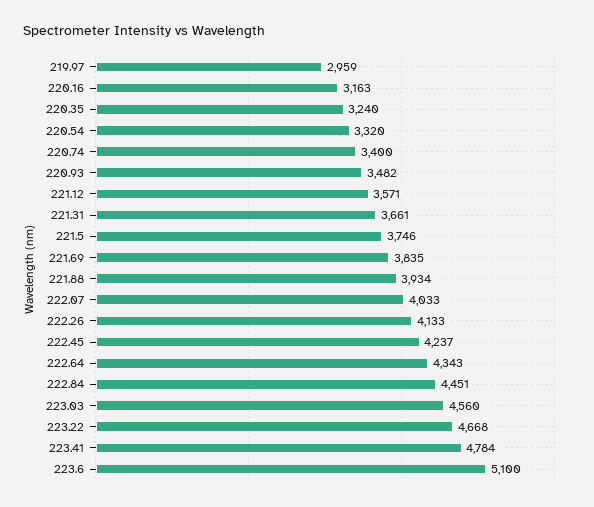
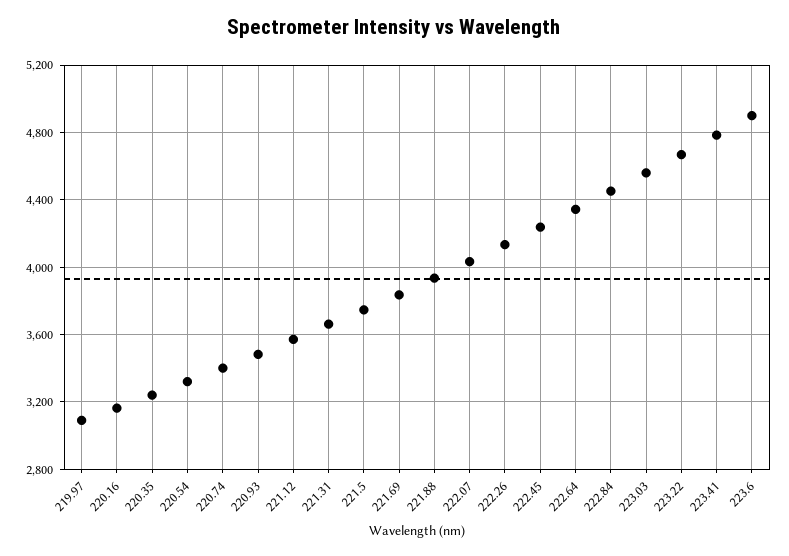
219.97: 2959 -> 3100
223.6: 5100 -> 4900

